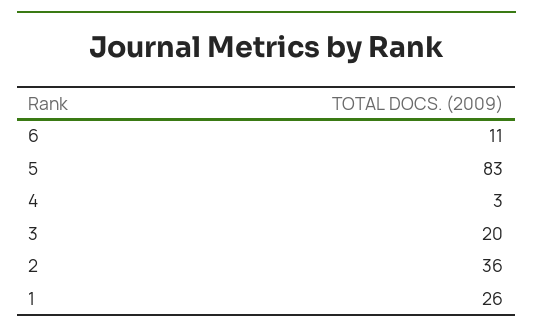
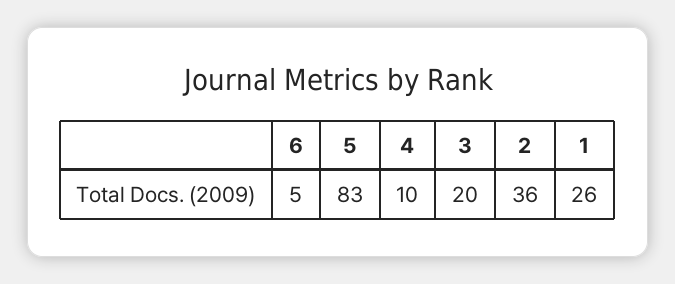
6: 11 -> 5
4: 3 -> 10

